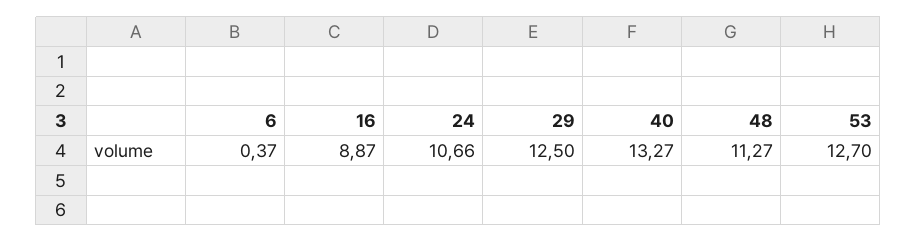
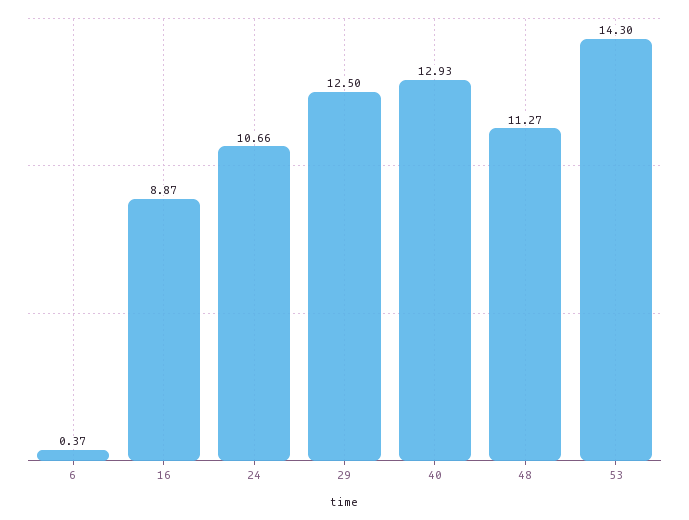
40: 13.27 -> 12.93
53: 12.7 -> 14.3

